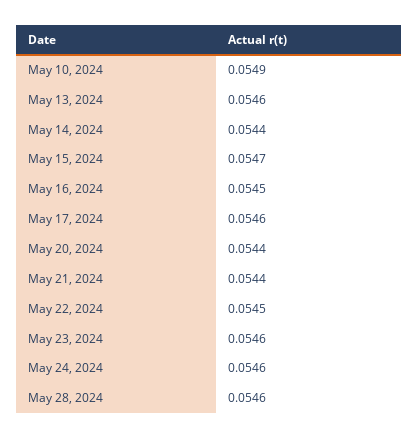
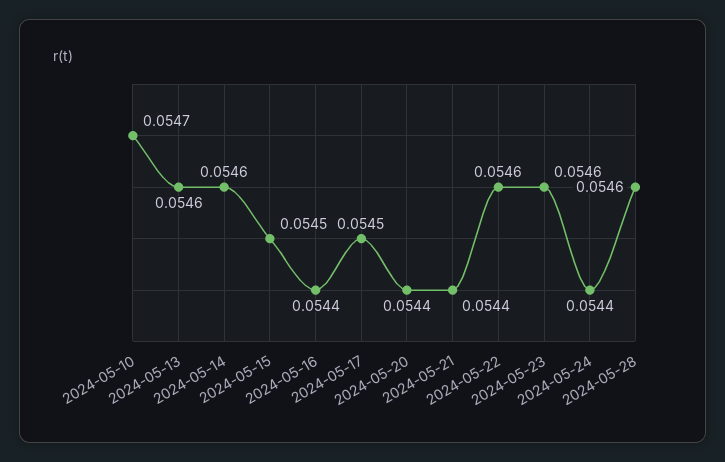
May 10, 2024: 0.0549 -> 0.0547
May 14, 2024: 0.0544 -> 0.0546
May 15, 2024: 0.0547 -> 0.0545
May 16, 2024: 0.0545 -> 0.0544
May 17, 2024: 0.0546 -> 0.0545
May 22, 2024: 0.0545 -> 0.0546
May 24, 2024: 0.0546 -> 0.0544

